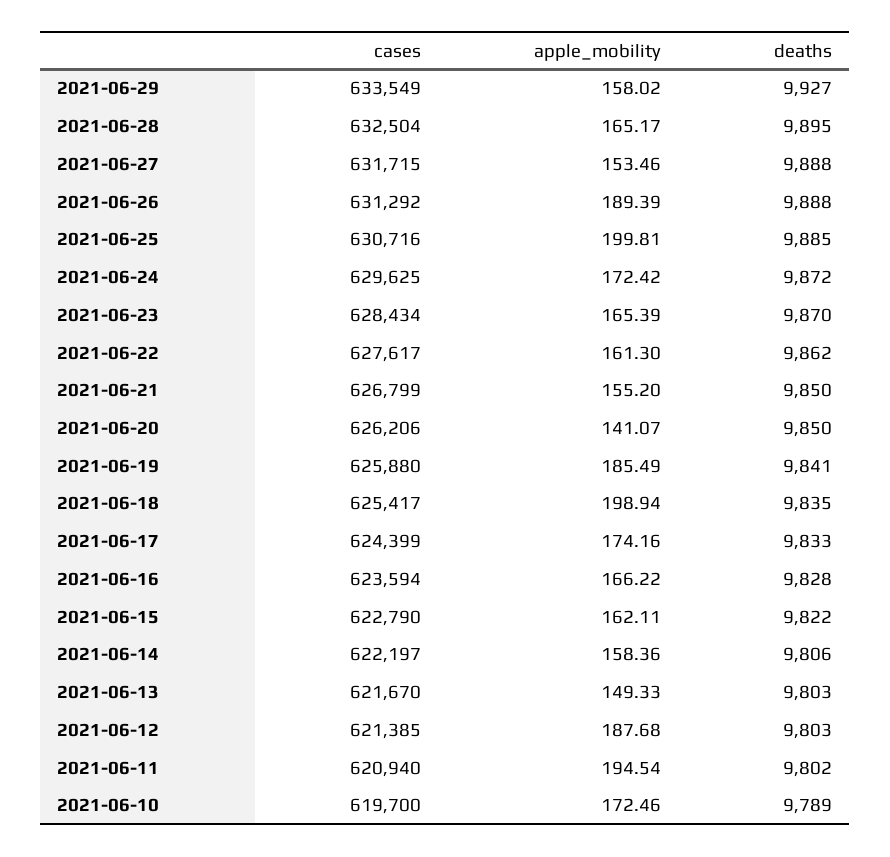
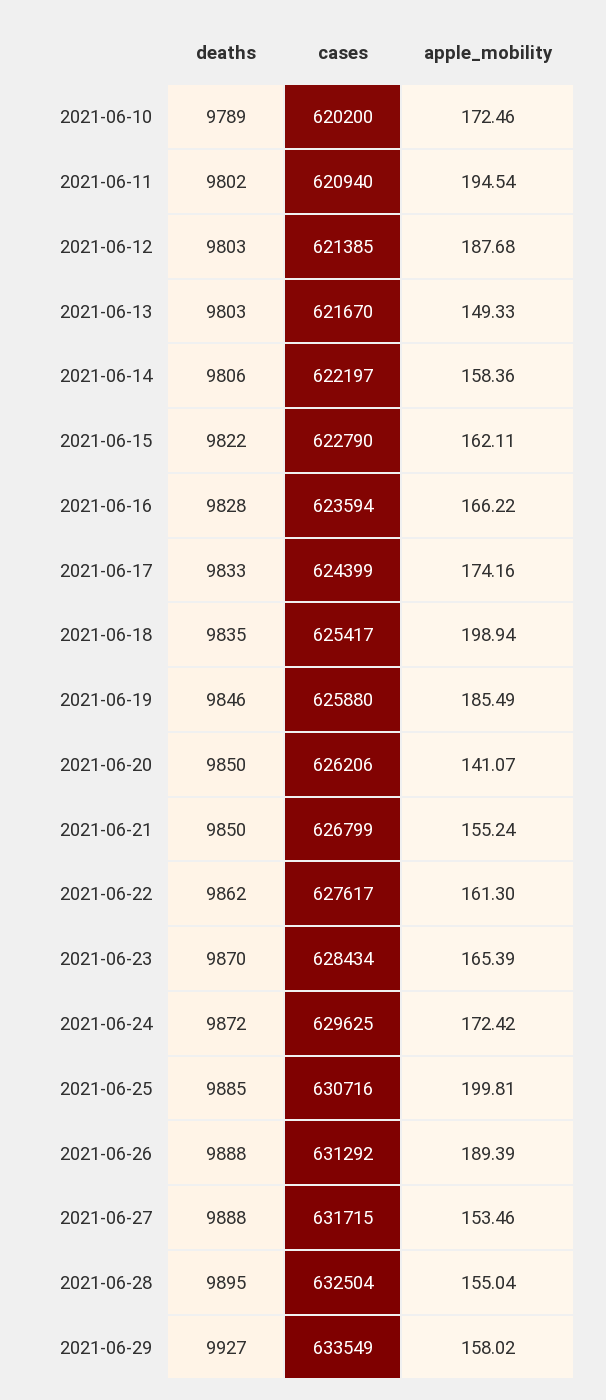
apple_mobility, 2021-06-28: 165.17 -> 155.04
apple_mobility, 2021-06-21: 155.2 -> 155.24
deaths, 2021-06-19: 9841 -> 9846
cases, 2021-06-10: 619700 -> 620200

